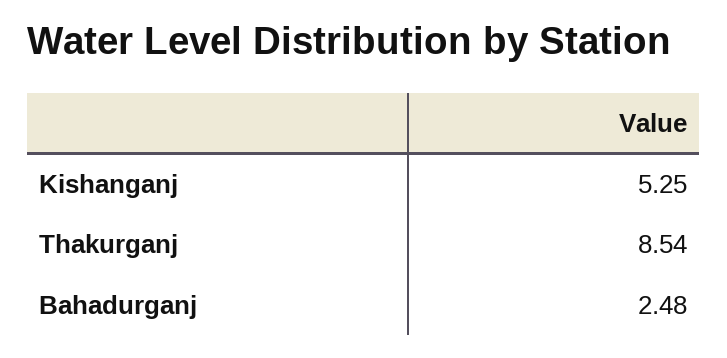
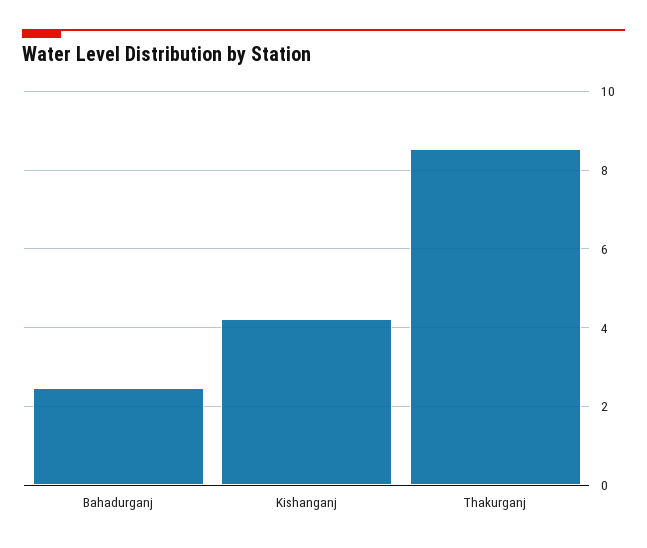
Kishanganj: 5.25 -> 4.2

